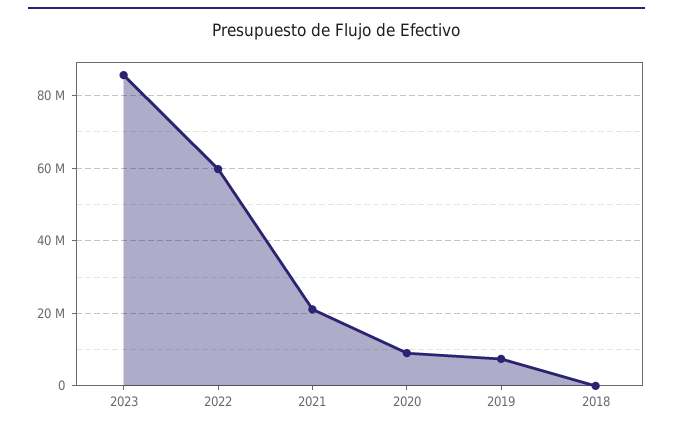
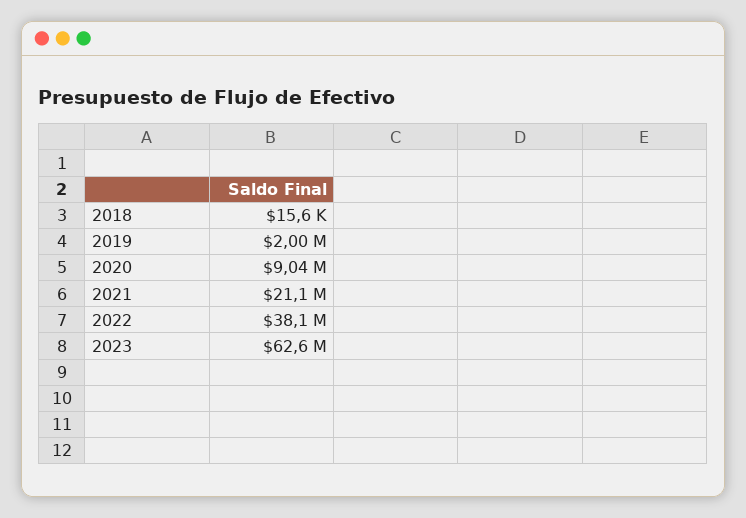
2023: 86000000 -> 62600000
2022: 60000000 -> 38100000
2019: 8000000 -> 2000000

